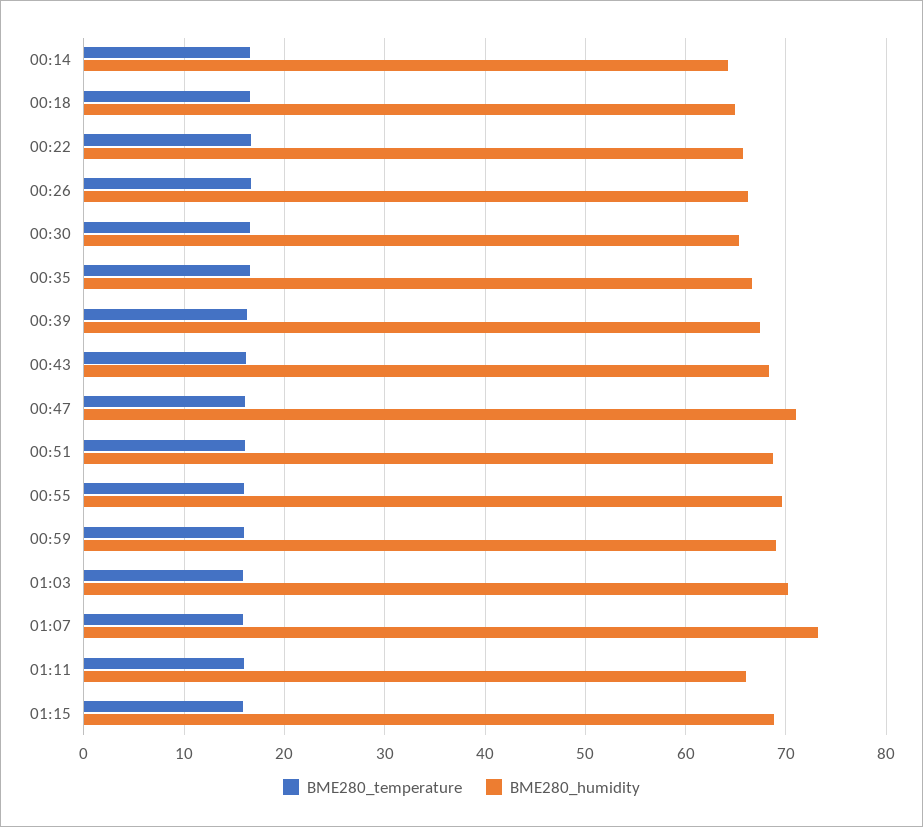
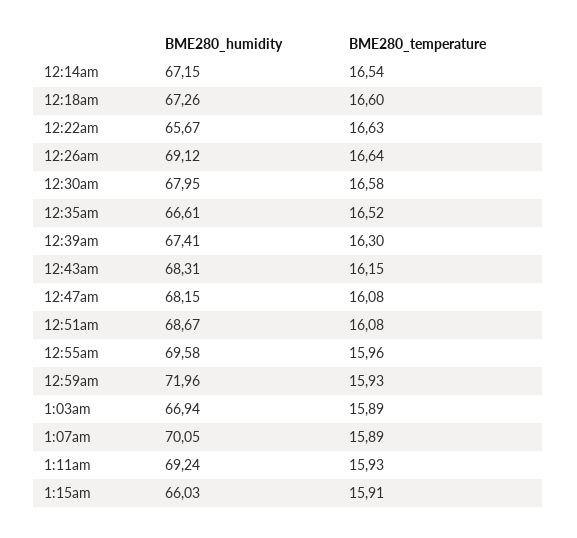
BME280_humidity, 00:14: 64 -> 67.15
BME280_humidity, 00:18: 65 -> 67.26
BME280_humidity, 00:26: 66 -> 69.12
BME280_humidity, 00:30: 65 -> 67.95
BME280_humidity, 00:47: 71 -> 68.15
BME280_humidity, 00:59: 69 -> 71.96
BME280_humidity, 01:03: 70 -> 66.94
BME280_humidity, 01:07: 73 -> 70.05
BME280_humidity, 01:11: 66 -> 69.24
BME280_humidity, 01:15: 69 -> 66.03

